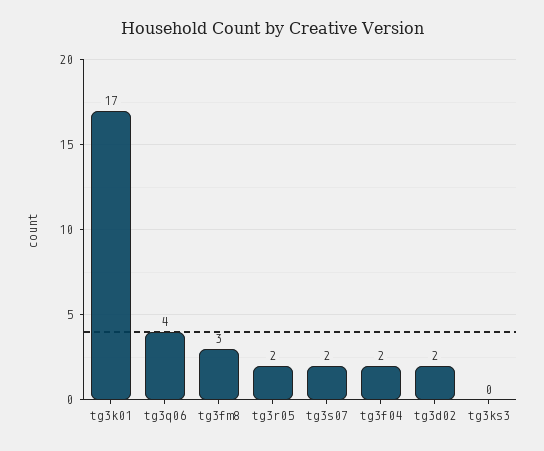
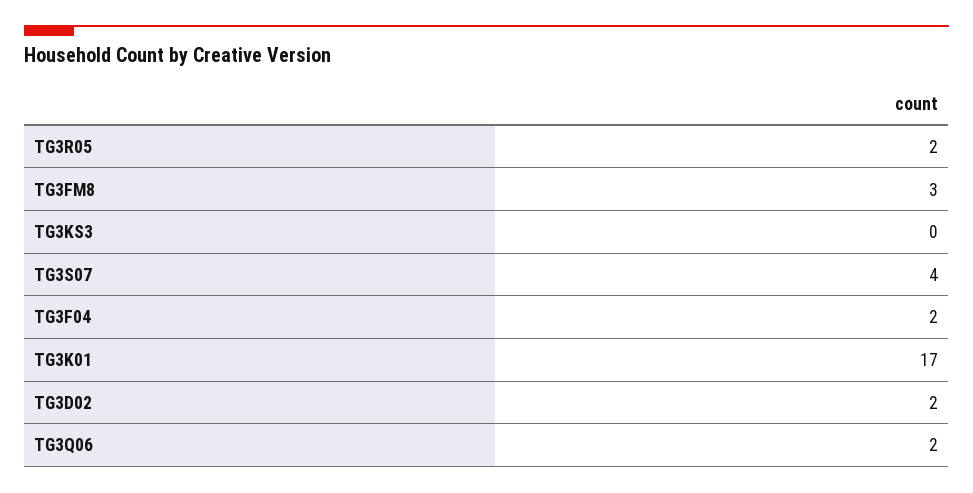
tg3q06: 4 -> 2
tg3s07: 2 -> 4

